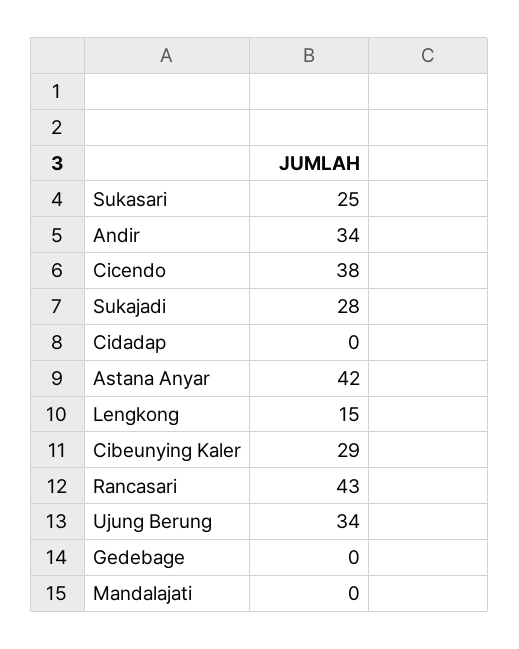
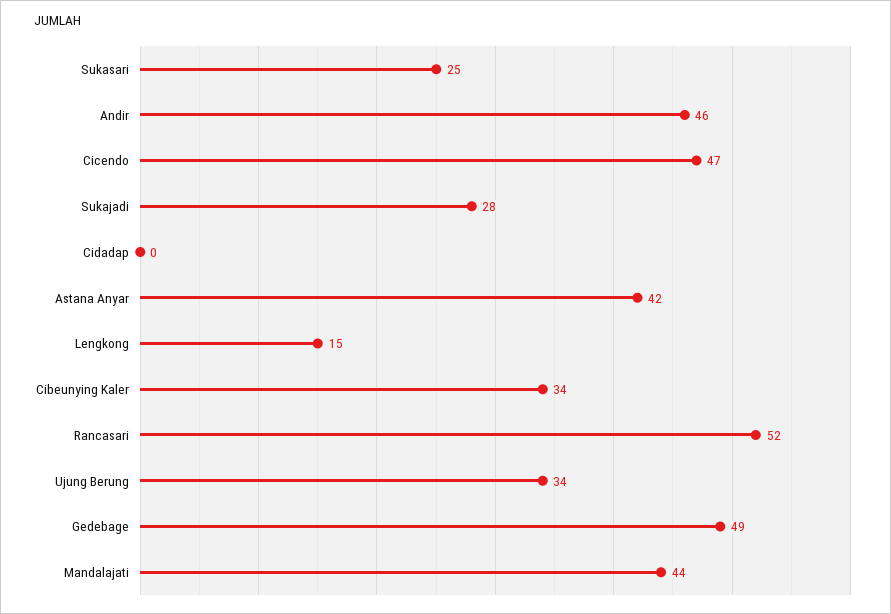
Andir: 34 -> 46
Cicendo: 38 -> 47
Cibeunying Kaler: 29 -> 34
Rancasari: 43 -> 52
Gedebage: 0 -> 49
Mandalajati: 0 -> 44

